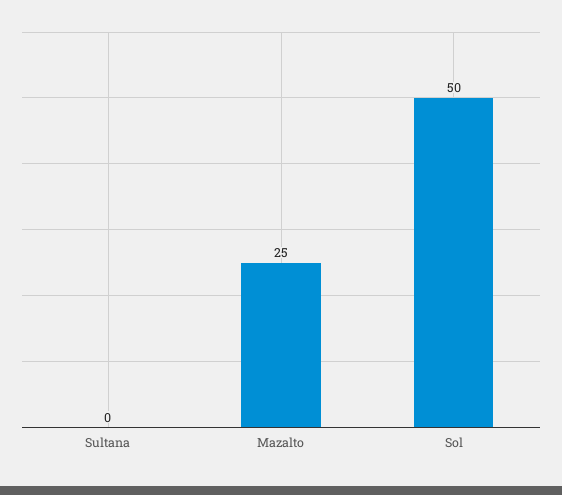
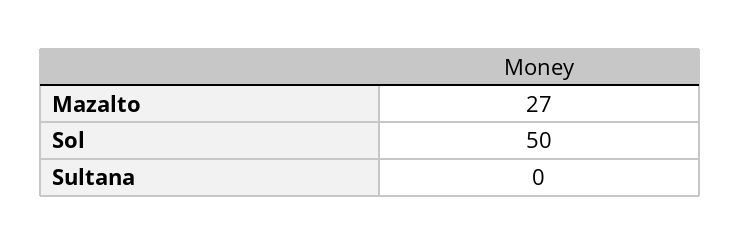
Mazalto: 25 -> 27

